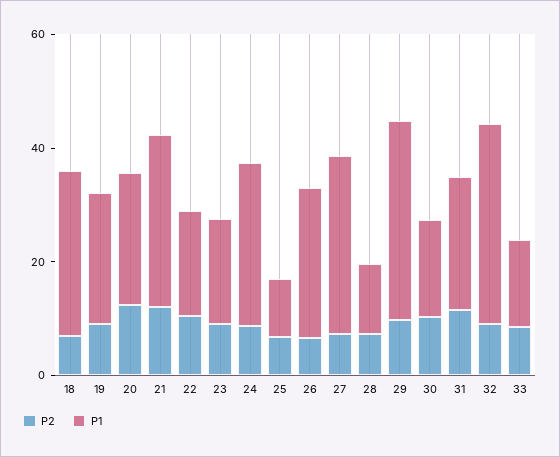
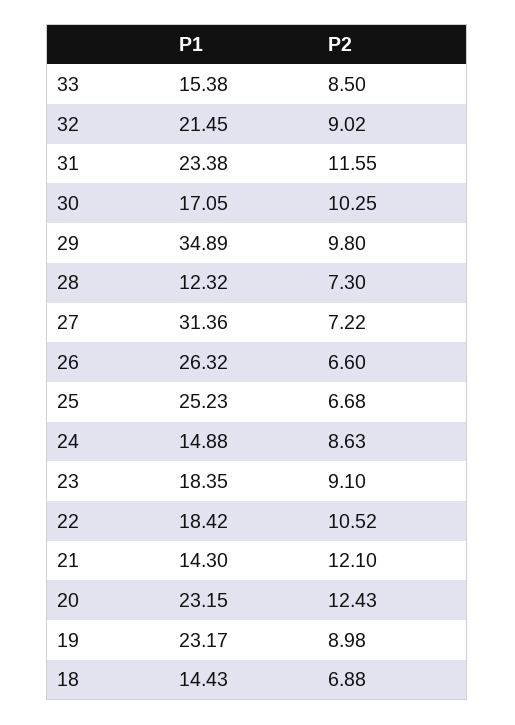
P1, 18: 30 -> 14.43
P1, 21: 30 -> 14.3
P1, 24: 30 -> 14.88
P1, 25: 10 -> 25.23
P1, 32: 35 -> 21.45

